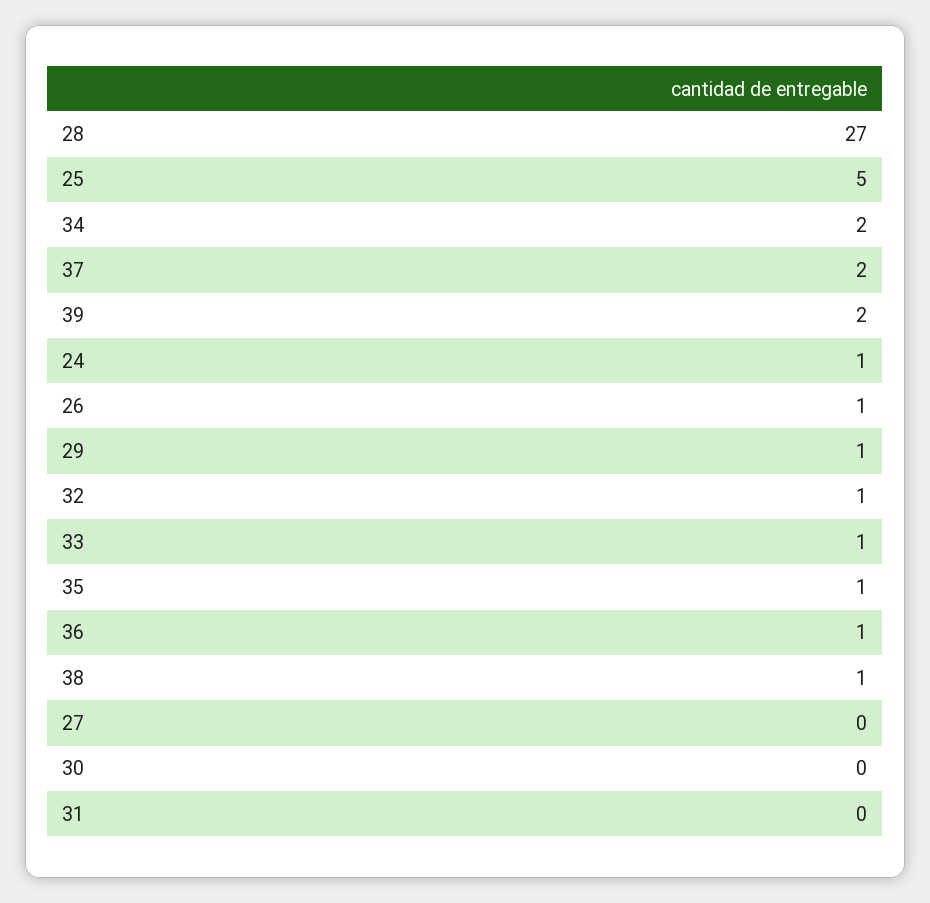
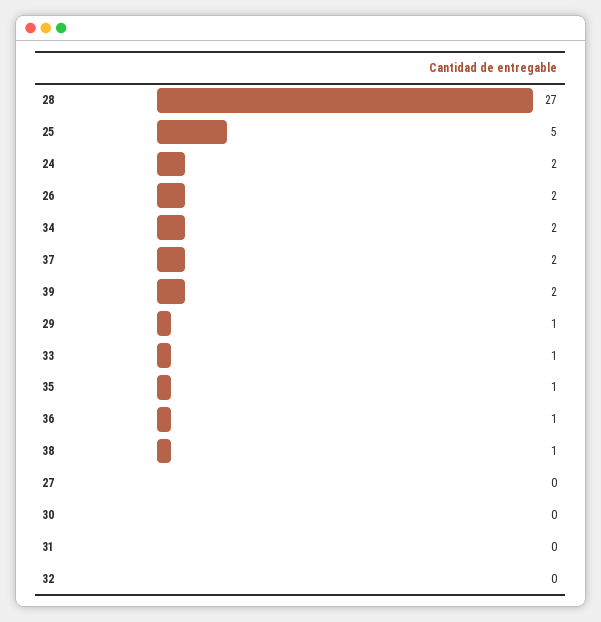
24: 1 -> 2
26: 1 -> 2
32: 1 -> 0

